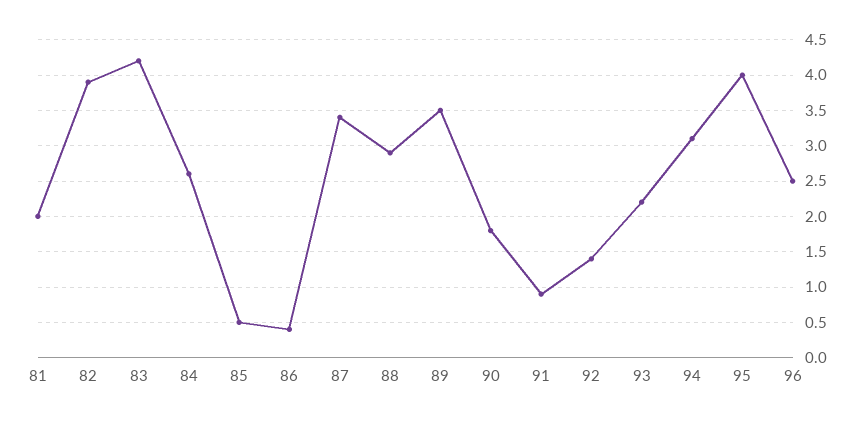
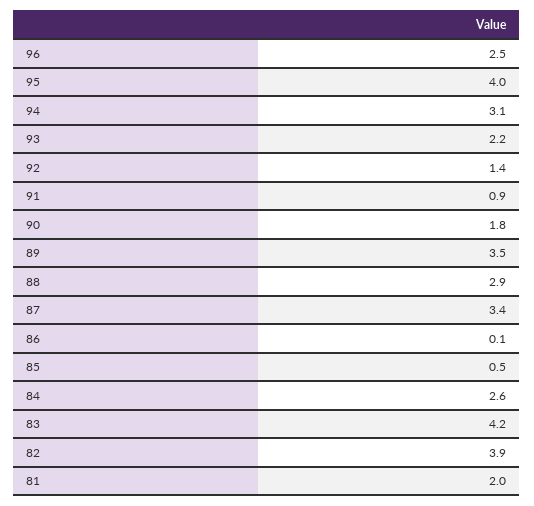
86: 0.4 -> 0.1

